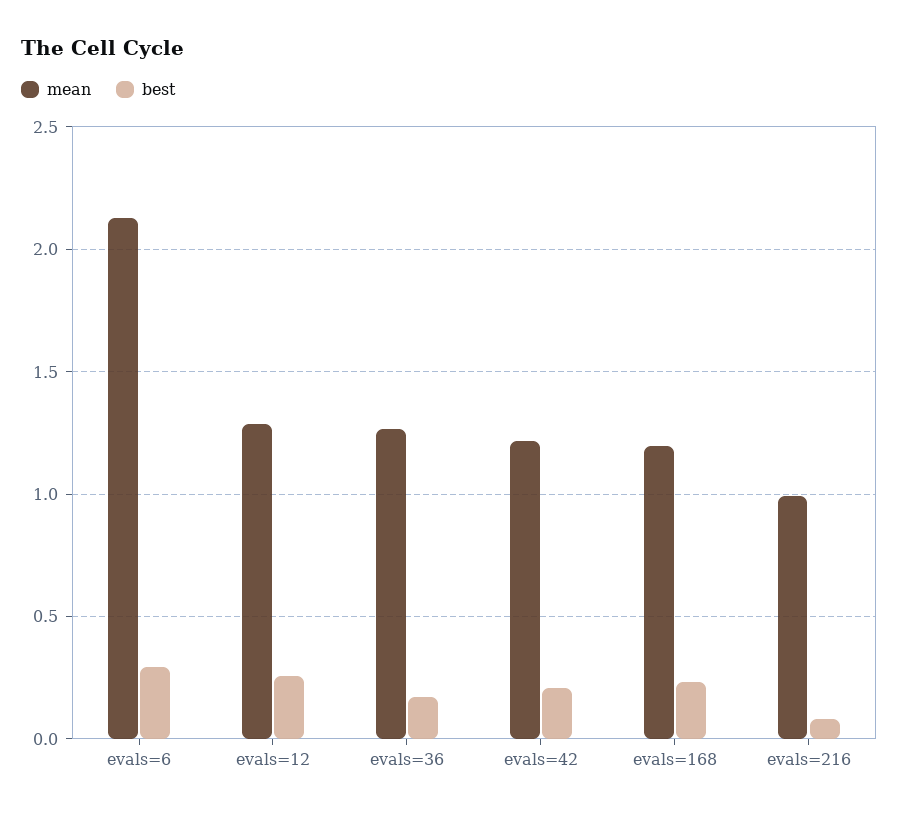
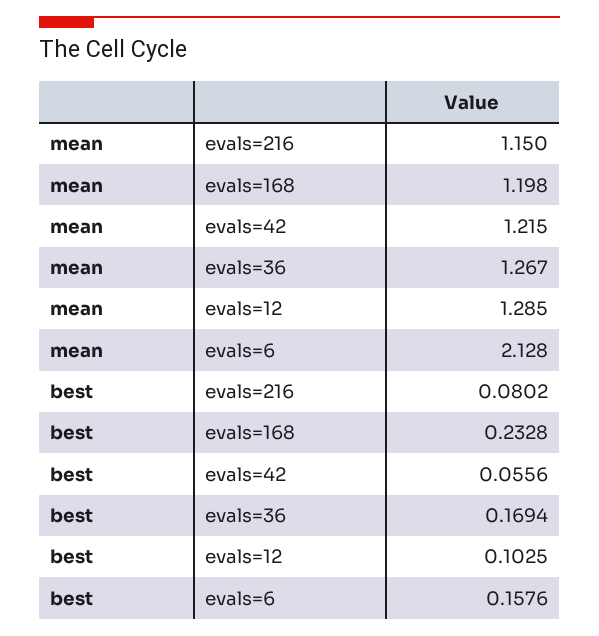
best, evals=6: 0.3 -> 0.1576
best, evals=12: 0.25 -> 0.1025
best, evals=42: 0.2 -> 0.0556
mean, evals=216: 1 -> 1.15

